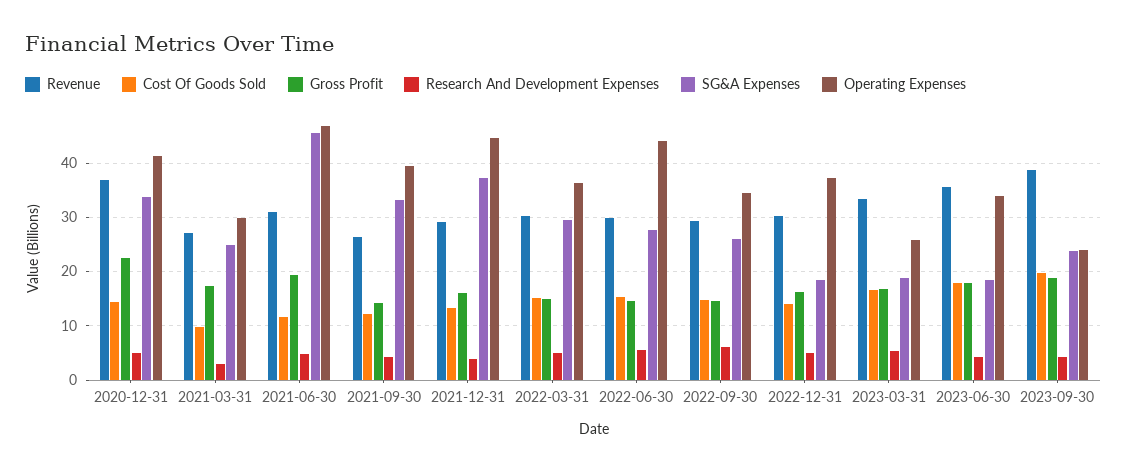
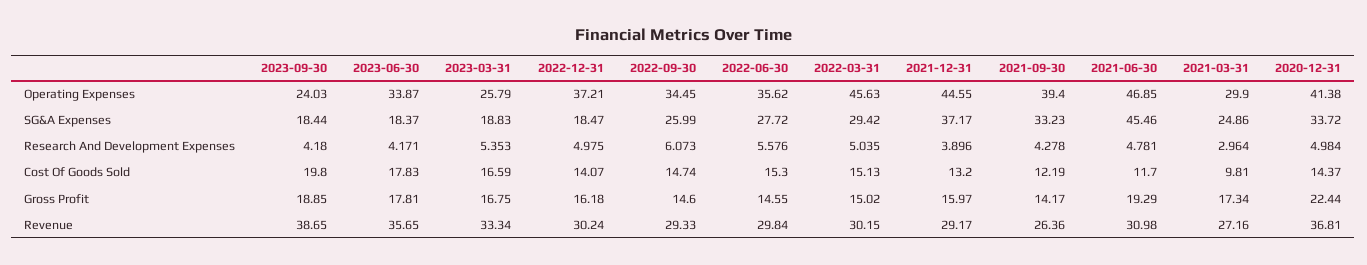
Operating Expenses, 2022-03-31: 36 -> 45.63
Operating Expenses, 2022-06-30: 44 -> 35.62
SG&A Expenses, 2023-09-30: 24 -> 18.44

